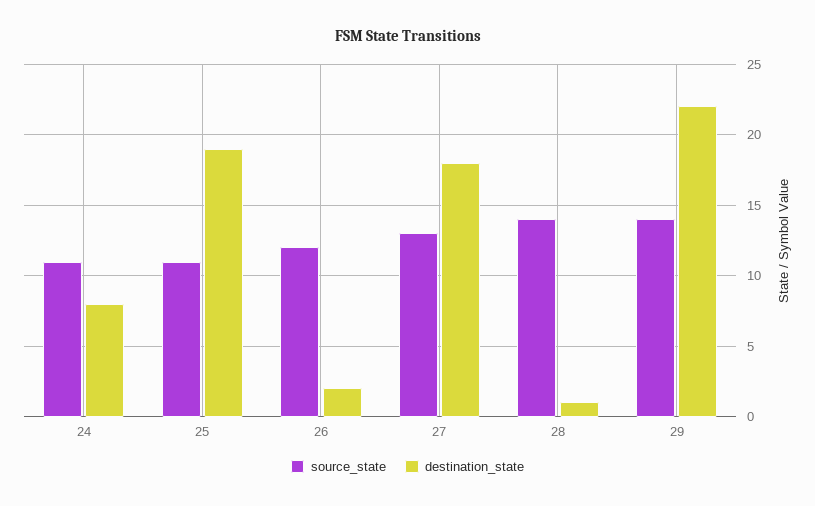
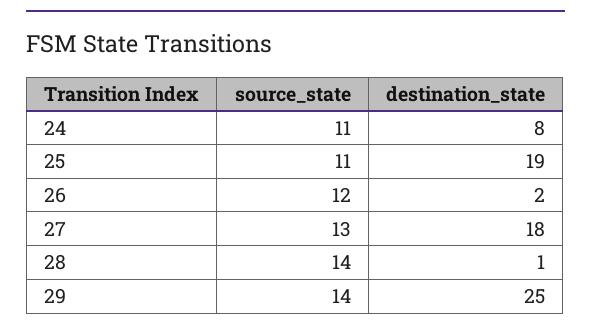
destination_state, 29: 22 -> 25

